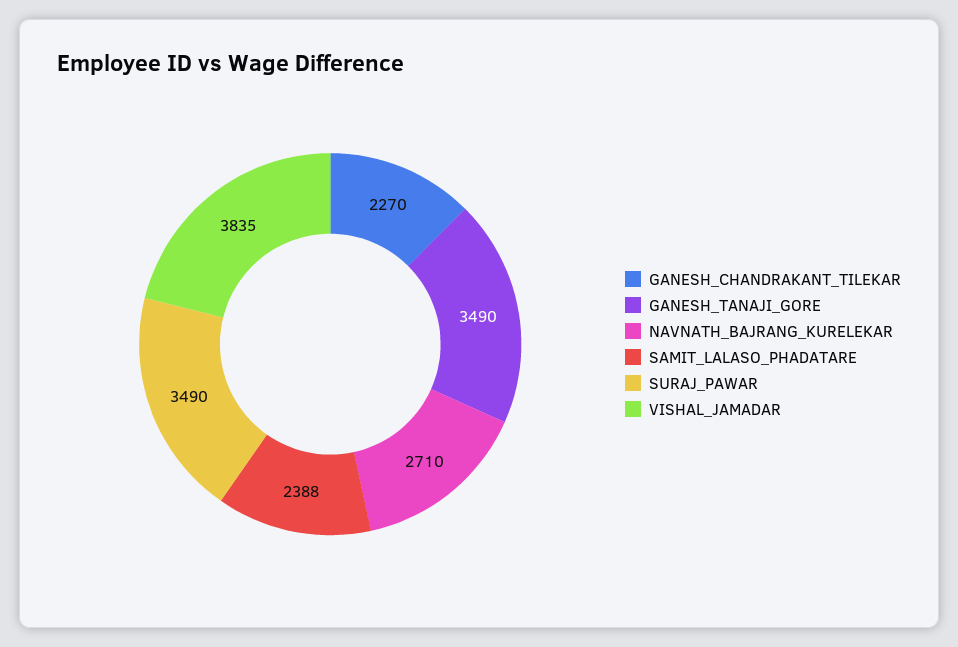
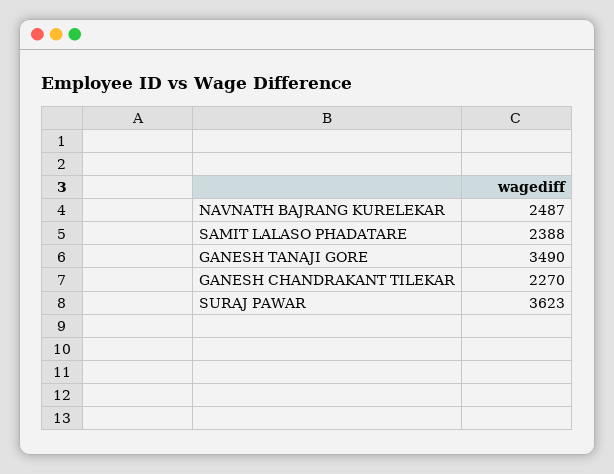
NAVNATH_BAJRANG_KURELEKAR: 2710 -> 2487
SURAJ_PAWAR: 3490 -> 3623
VISHAL_JAMADAR: 3835 -> none

